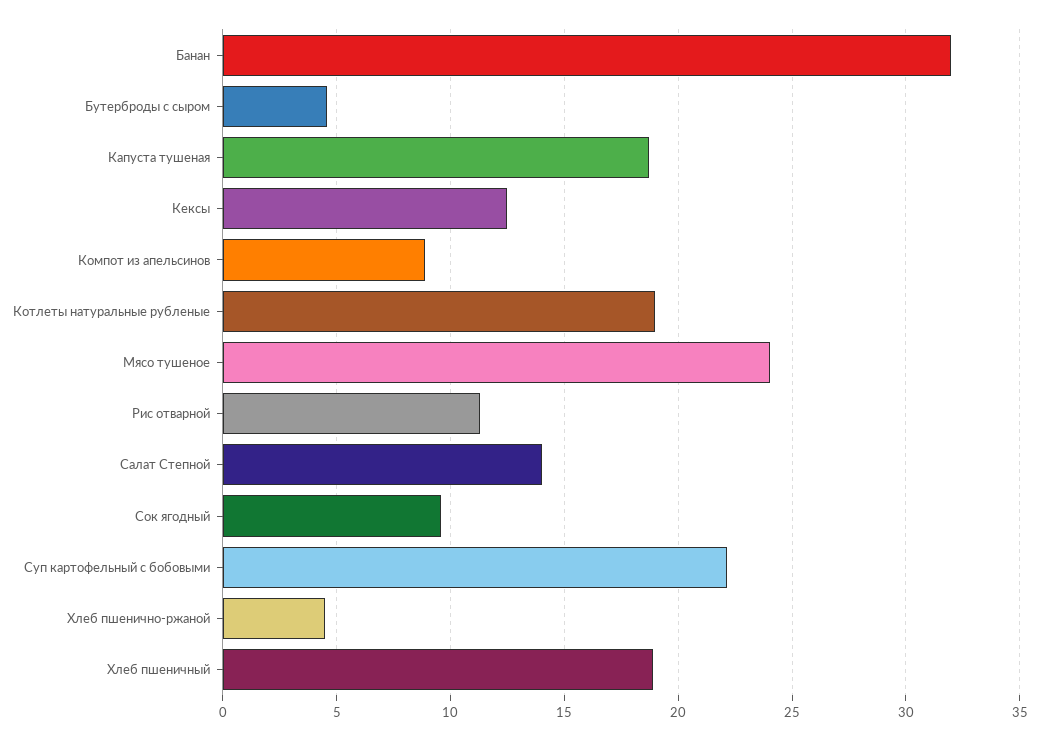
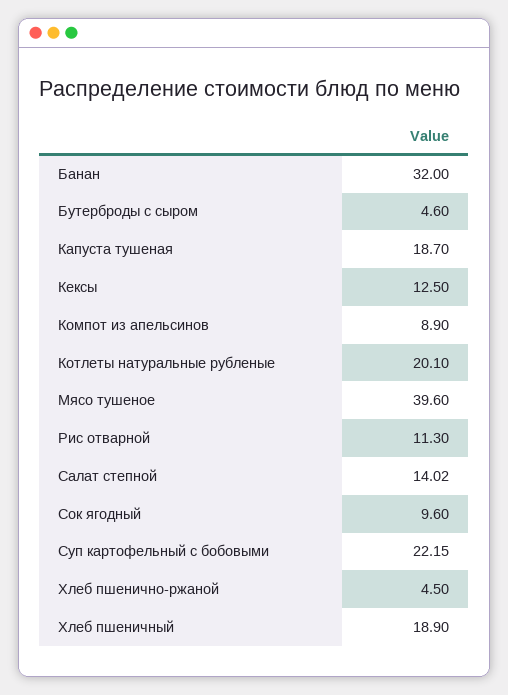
Котлеты натуральные рубленые: 19 -> 20.1
Мясо тушеное: 24 -> 39.6

